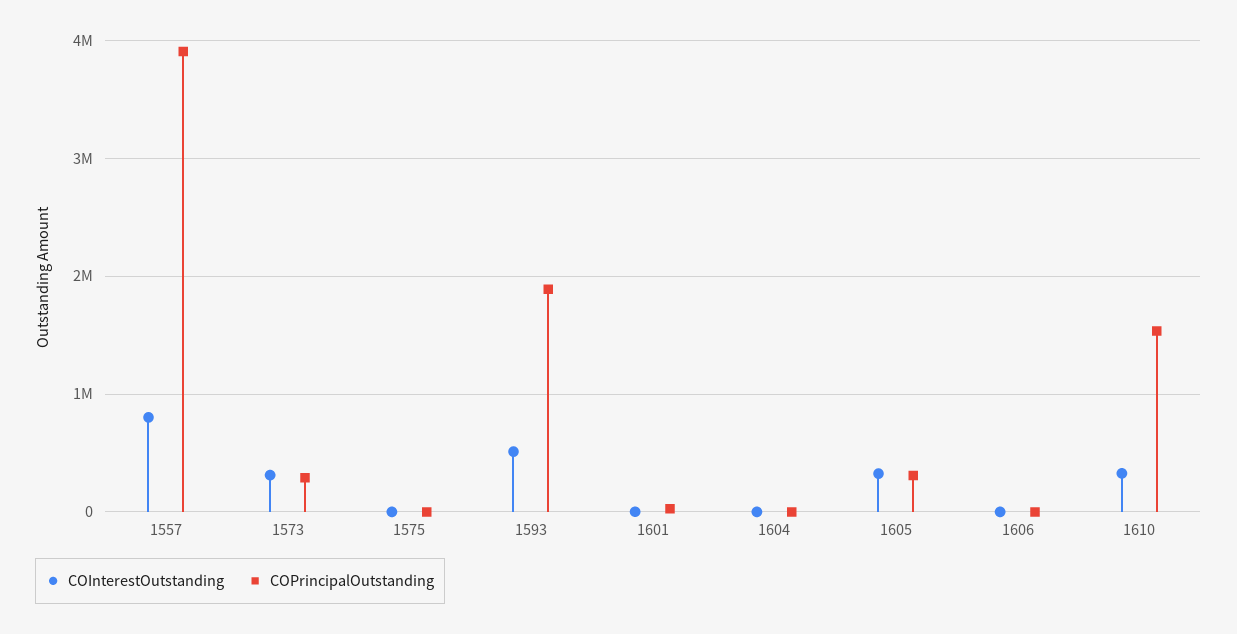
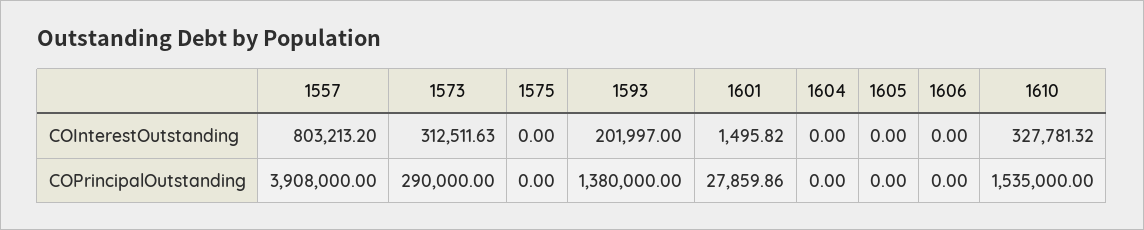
COInterestOutstanding, 1593: 500000 -> 201997
COPrincipalOutstanding, 1593: 1900000 -> 1380000
COInterestOutstanding, 1605: 300000 -> 0
COPrincipalOutstanding, 1605: 300000 -> 0

